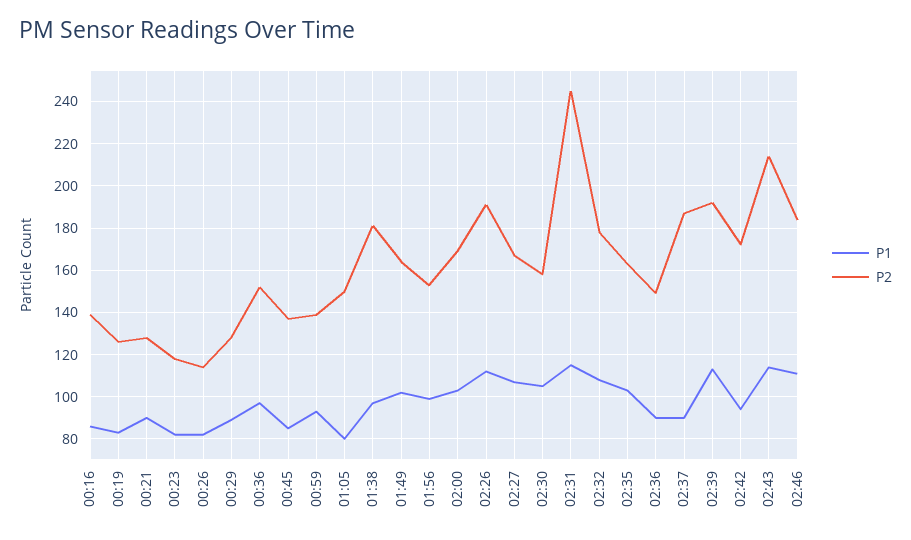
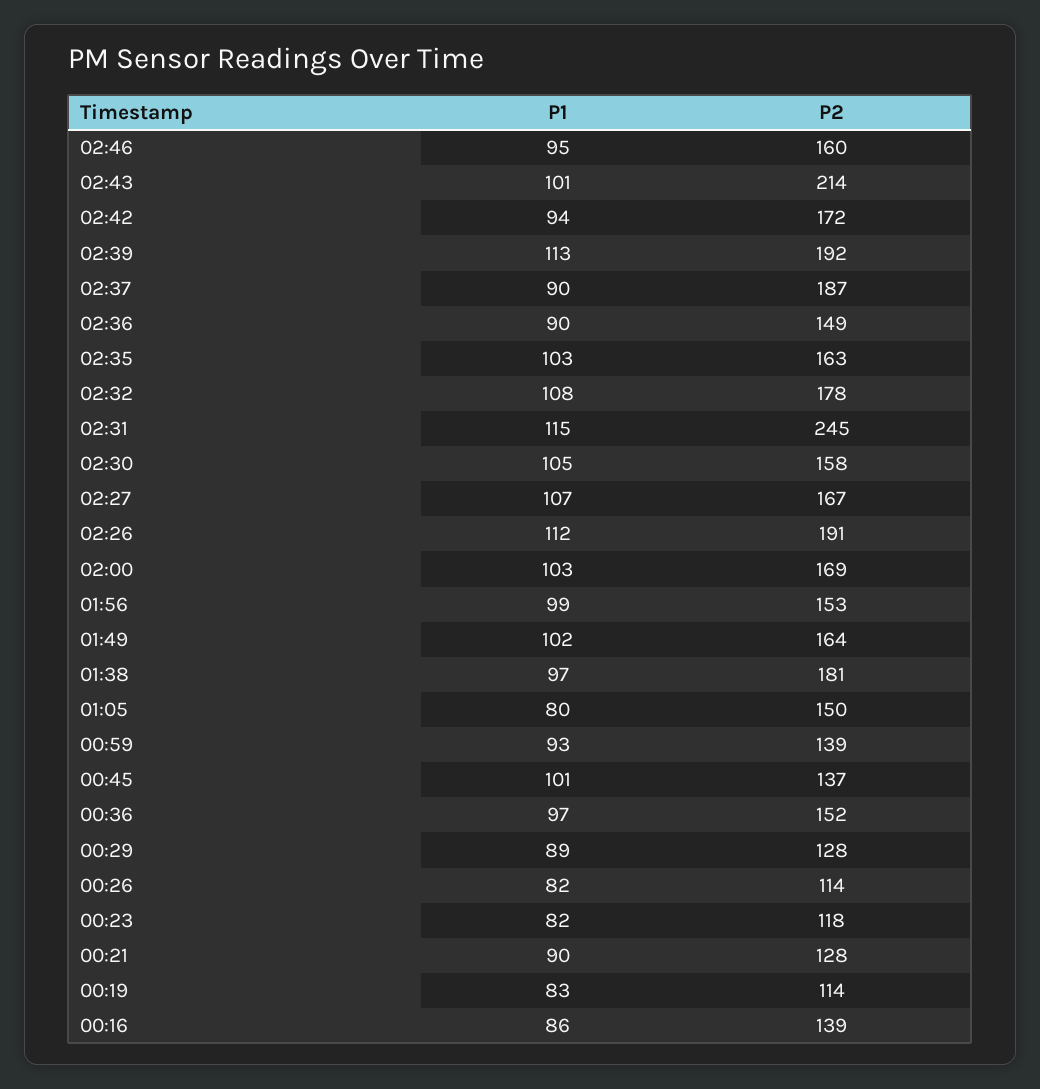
P2, 00:19: 125 -> 114
P1, 00:45: 85 -> 101
P1, 02:43: 115 -> 101
P1, 02:46: 110 -> 95
P2, 02:46: 185 -> 160

